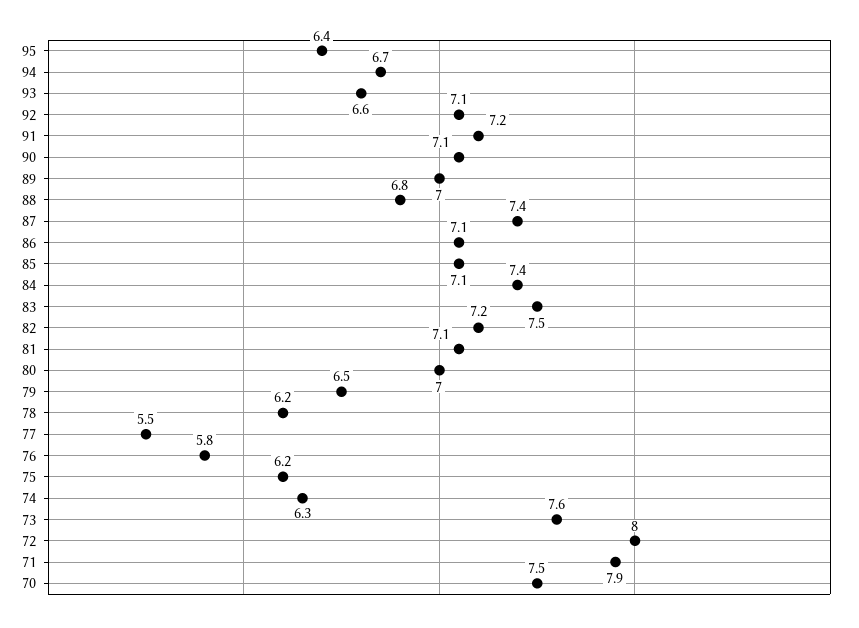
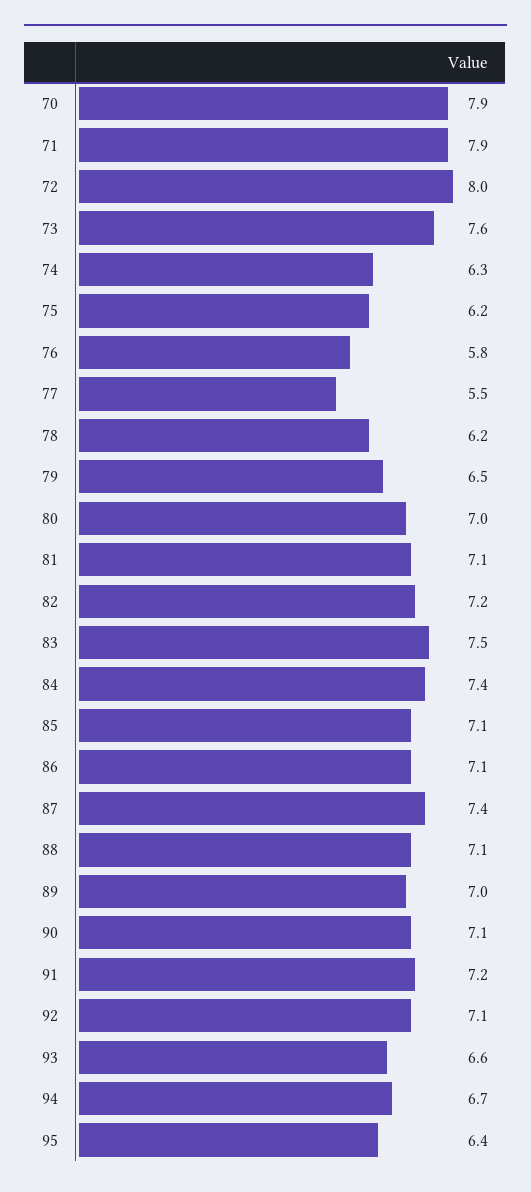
88: 6.8 -> 7.1
70: 7.5 -> 7.9

